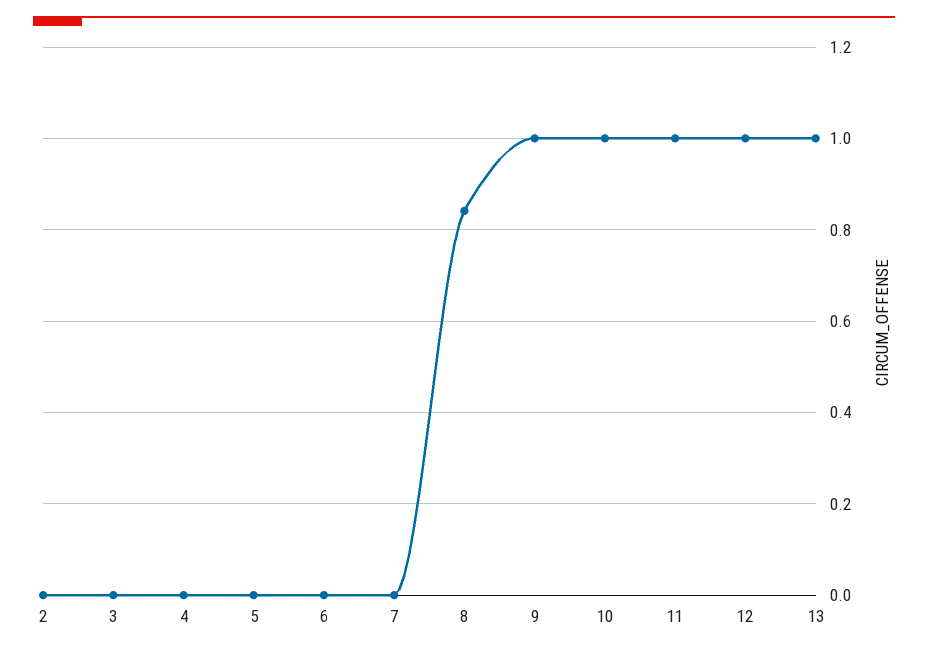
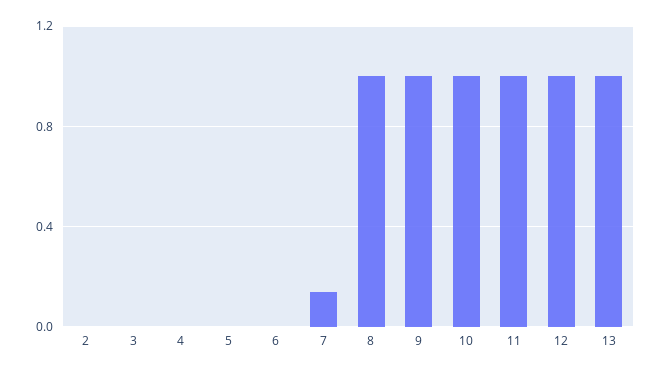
7: 0 -> 0.15
8: 0.84 -> 1

